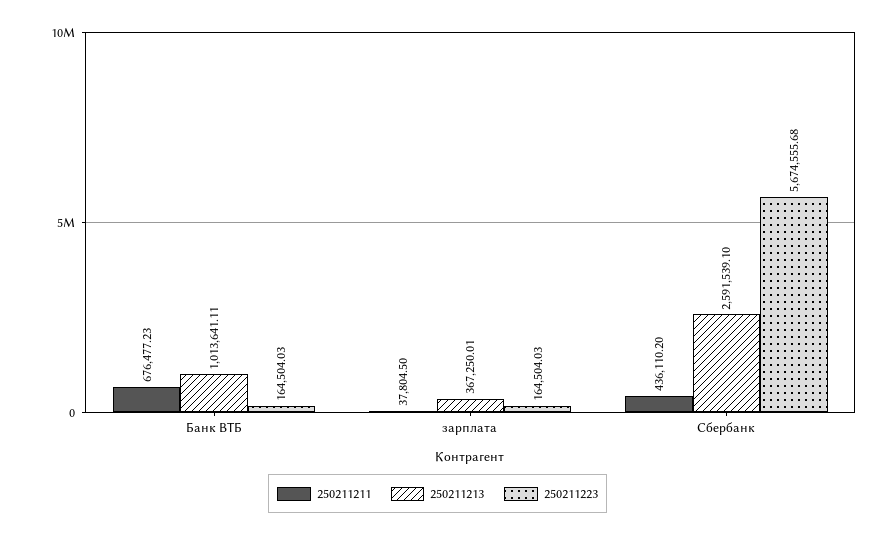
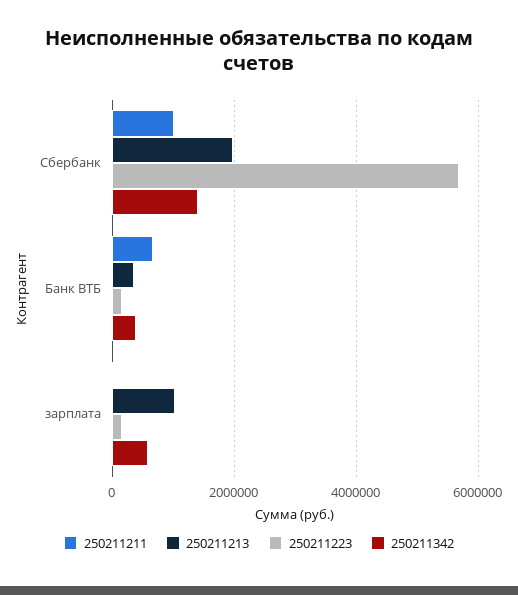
250211213, Банк ВТБ: 1013641.11 -> 400000
250211213, зарплата: 367250.01 -> 1000000
250211211, Сбербанк: 436110.2 -> 1000000
250211213, Сбербанк: 2591539.1 -> 2000000
250211342, Сбербанк: none -> 1400000
250211342, Банк ВТБ: none -> 400000
250211342, зарплата: none -> 600000

